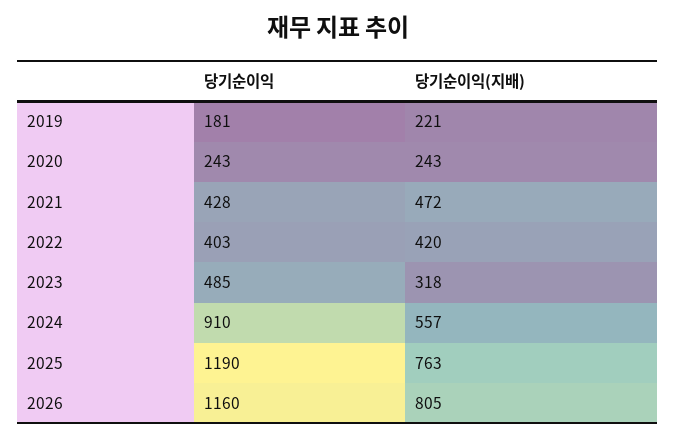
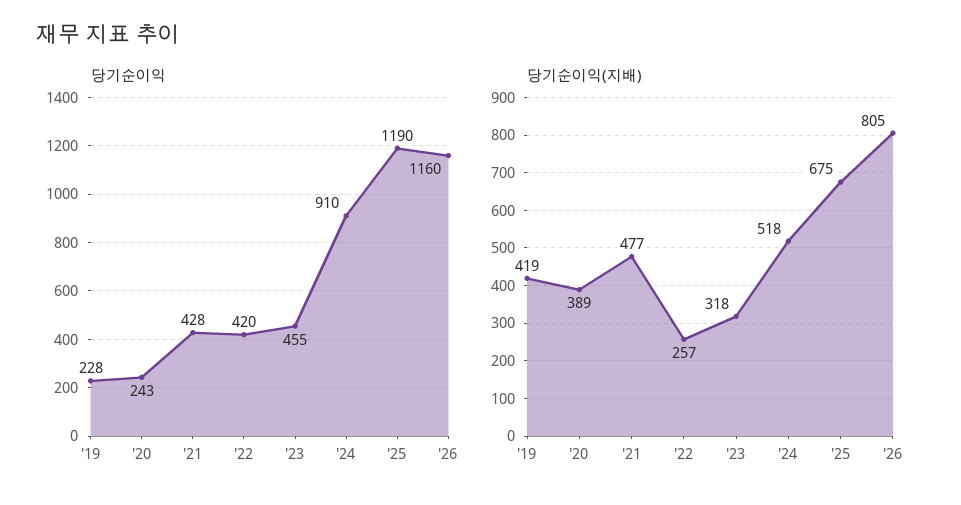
당기순이익, 2019: 181 -> 228
당기순이익(지배), 2019: 221 -> 419
당기순이익(지배), 2020: 243 -> 389
당기순이익(지배), 2021: 472 -> 477
당기순이익, 2022: 403 -> 420
당기순이익(지배), 2022: 420 -> 257
당기순이익, 2023: 485 -> 455
당기순이익(지배), 2024: 557 -> 518
당기순이익(지배), 2025: 763 -> 675

